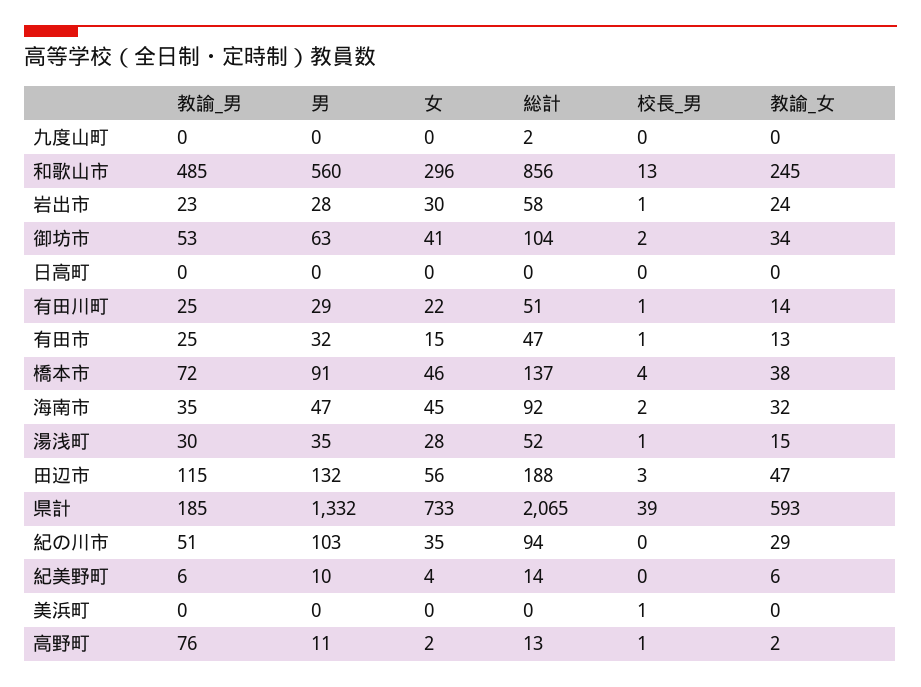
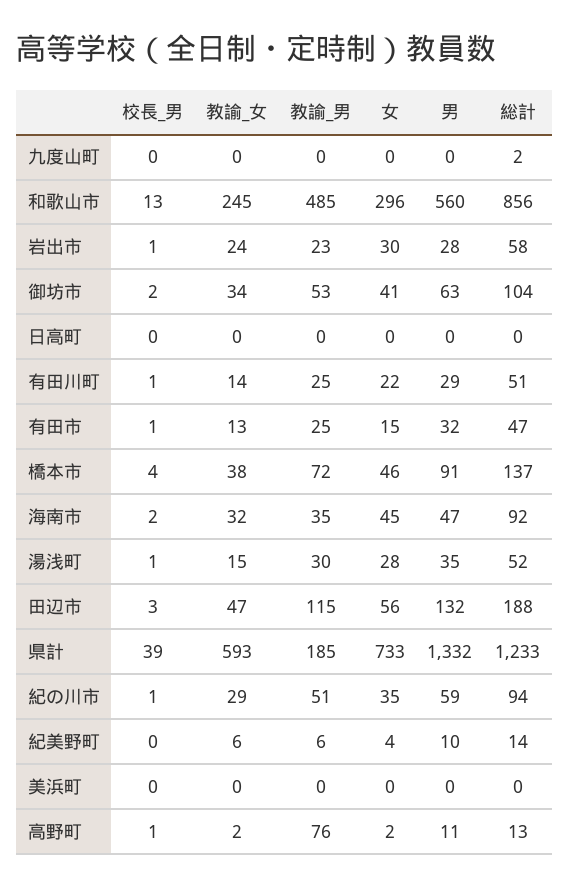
総計, 県計: 2065 -> 1233
男, 紀の川市: 103 -> 59
校長_男, 紀の川市: 0 -> 1
校長_男, 美浜町: 1 -> 0

